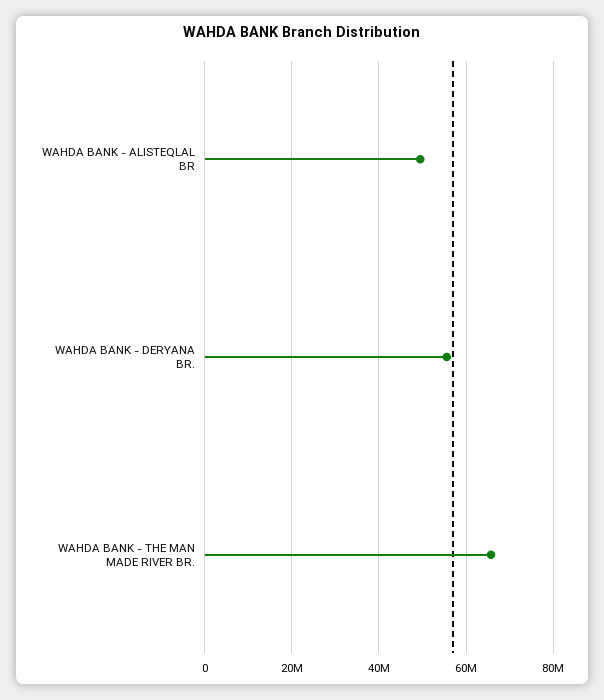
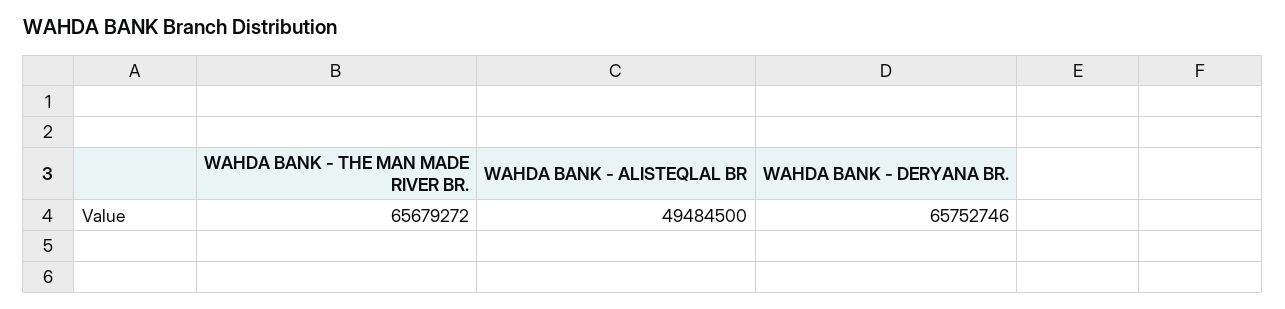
WAHDA BANK - DERYANA BR.: 56000000 -> 65752746

